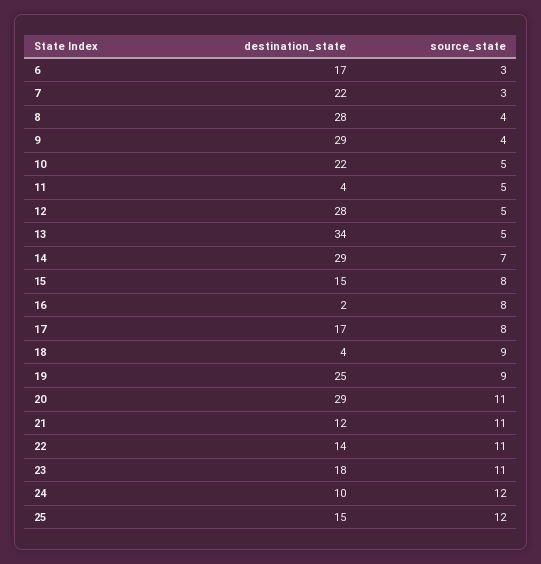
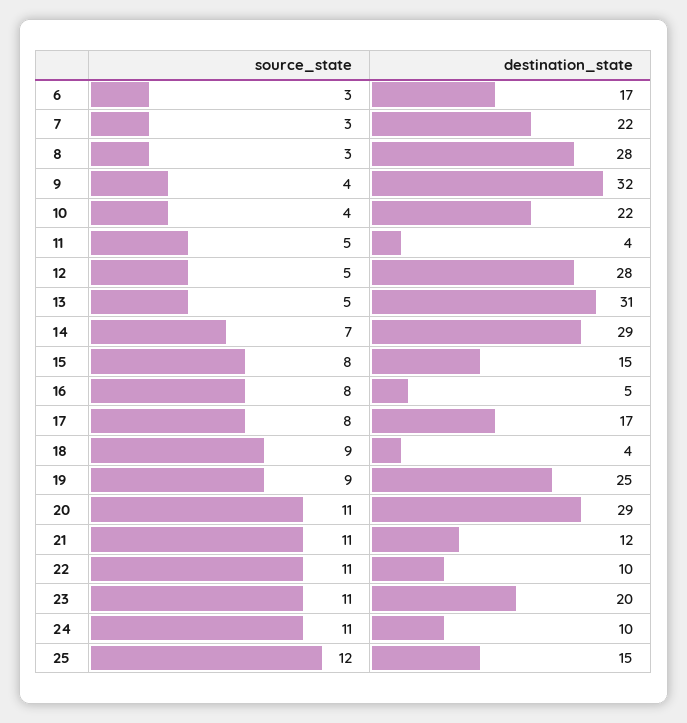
source_state, 8: 4 -> 3
destination_state, 9: 29 -> 32
source_state, 10: 5 -> 4
destination_state, 13: 34 -> 31
destination_state, 16: 2 -> 5
destination_state, 22: 14 -> 10
destination_state, 23: 18 -> 20
source_state, 24: 12 -> 11

